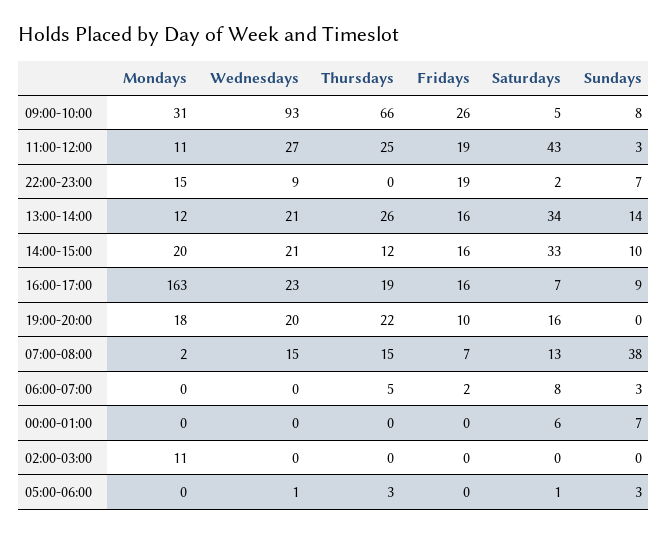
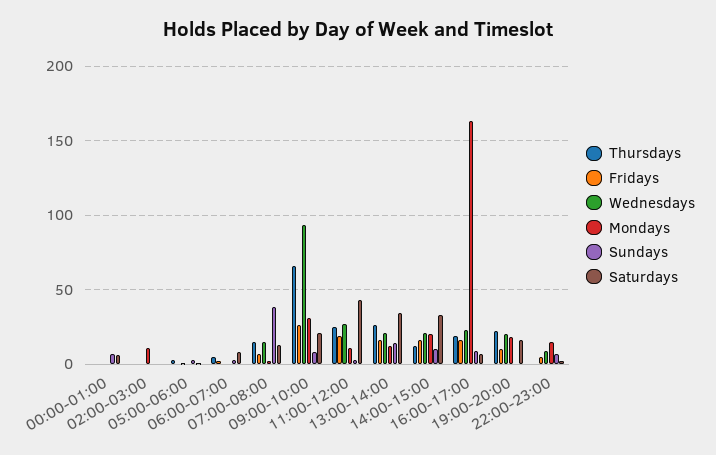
Saturdays, 09:00-10:00: 5 -> 20
Fridays, 22:00-23:00: 19 -> 5

